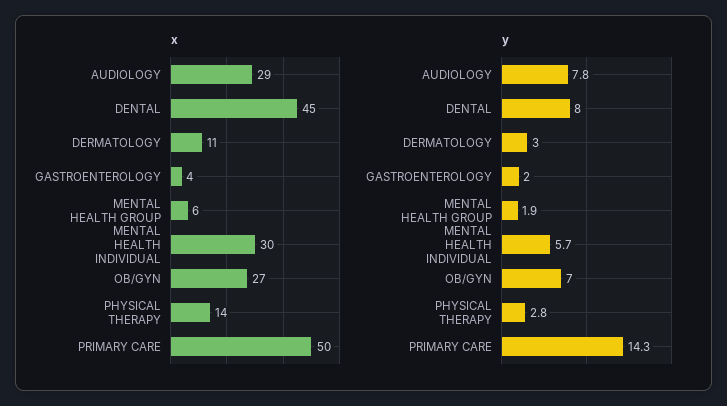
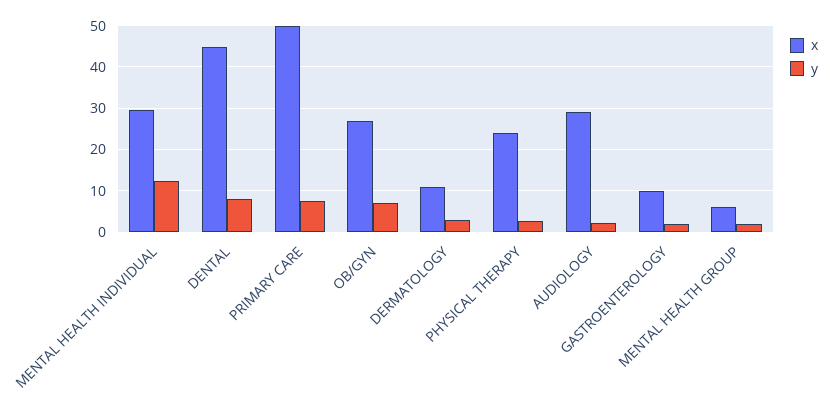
x, GASTROENTEROLOGY: 4 -> 10
x, PHYSICAL THERAPY: 14 -> 24
y, AUDIOLOGY: 7.8 -> 2
y, MENTAL HEALTH INDIVIDUAL: 5.7 -> 12
y, PRIMARY CARE: 14.3 -> 8

